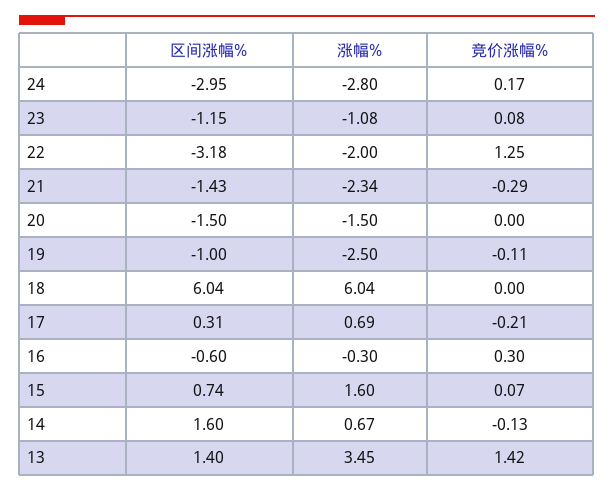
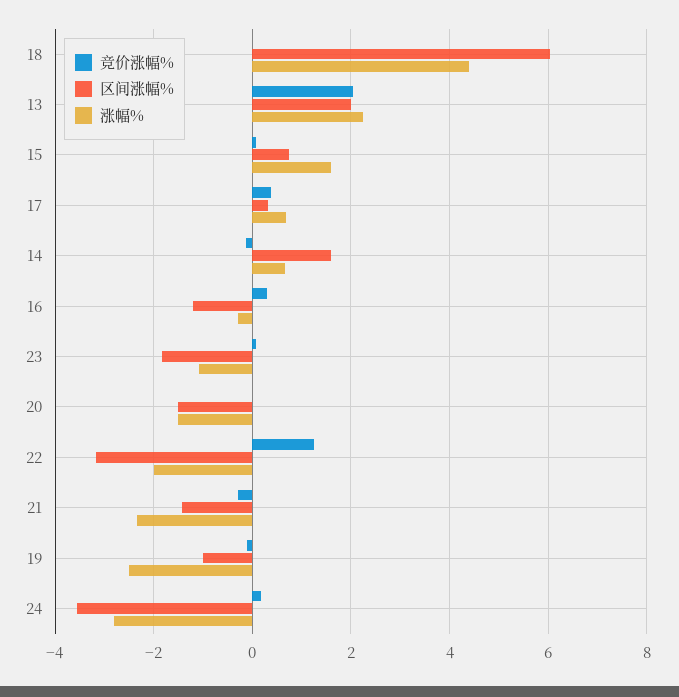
区间涨幅%, 24: -2.95 -> -3.6
区间涨幅%, 23: -1.15 -> -1.8
涨幅%, 18: 6.04 -> 4.4
竞价涨幅%, 17: -0.21 -> 0.4
区间涨幅%, 16: -0.6 -> -1.2
区间涨幅%, 13: 1.4 -> 2
涨幅%, 13: 3.45 -> 2.2
竞价涨幅%, 13: 1.42 -> 2

